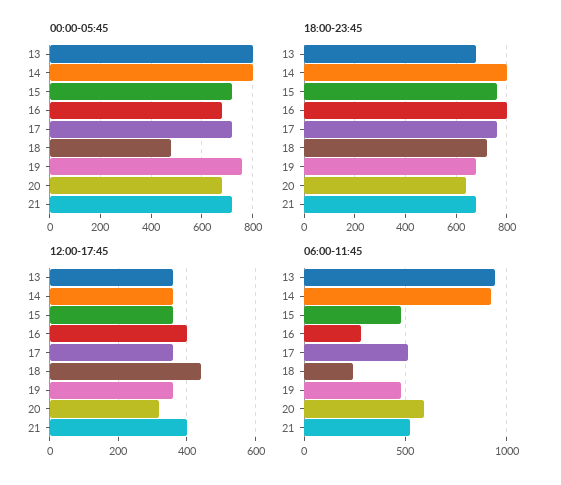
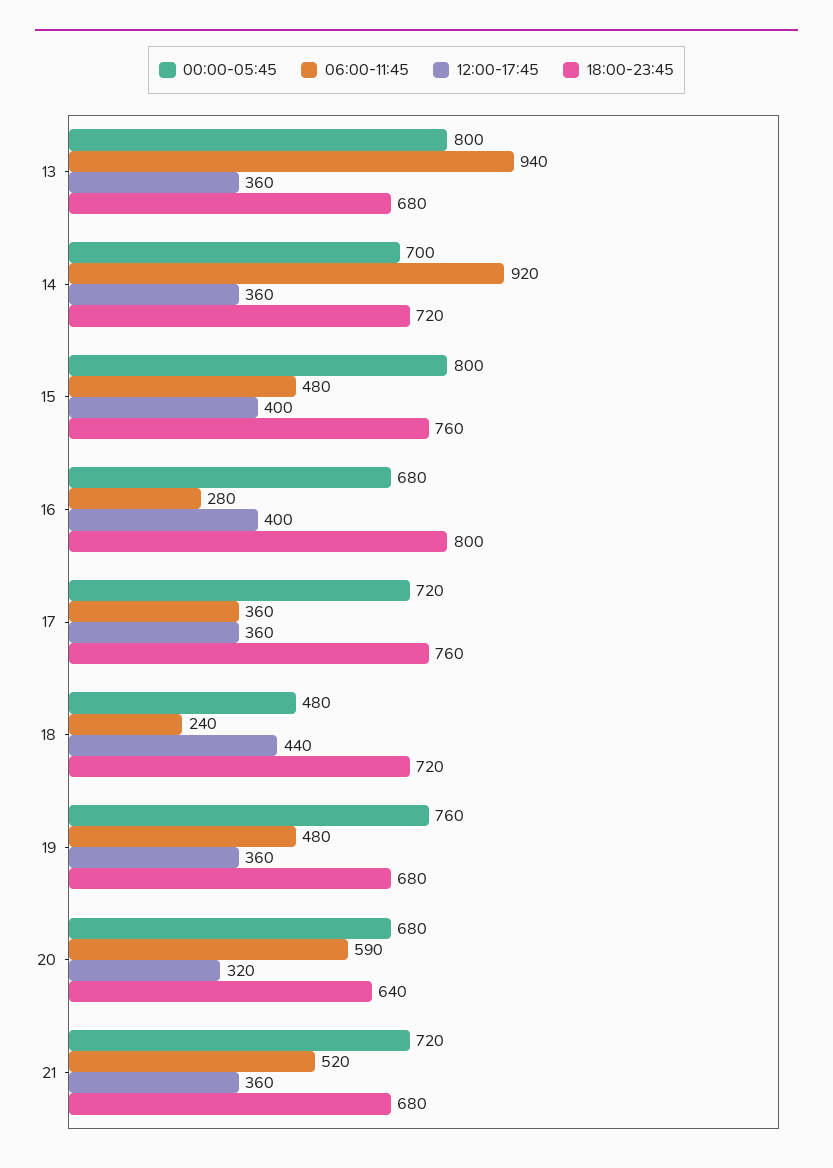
00:00-05:45, 14: 800 -> 700
00:00-05:45, 15: 725 -> 800
18:00-23:45, 14: 800 -> 720
12:00-17:45, 15: 360 -> 400
12:00-17:45, 21: 400 -> 360
06:00-11:45, 17: 500 -> 360

